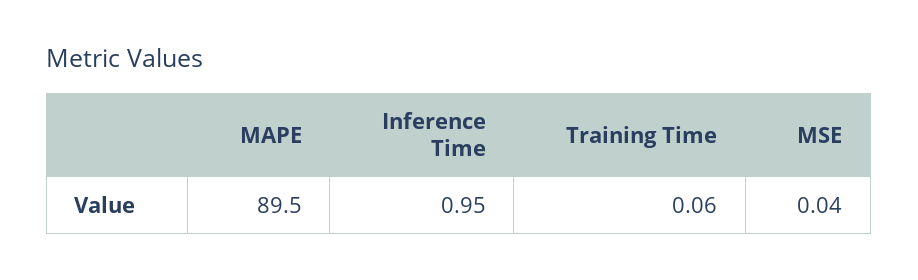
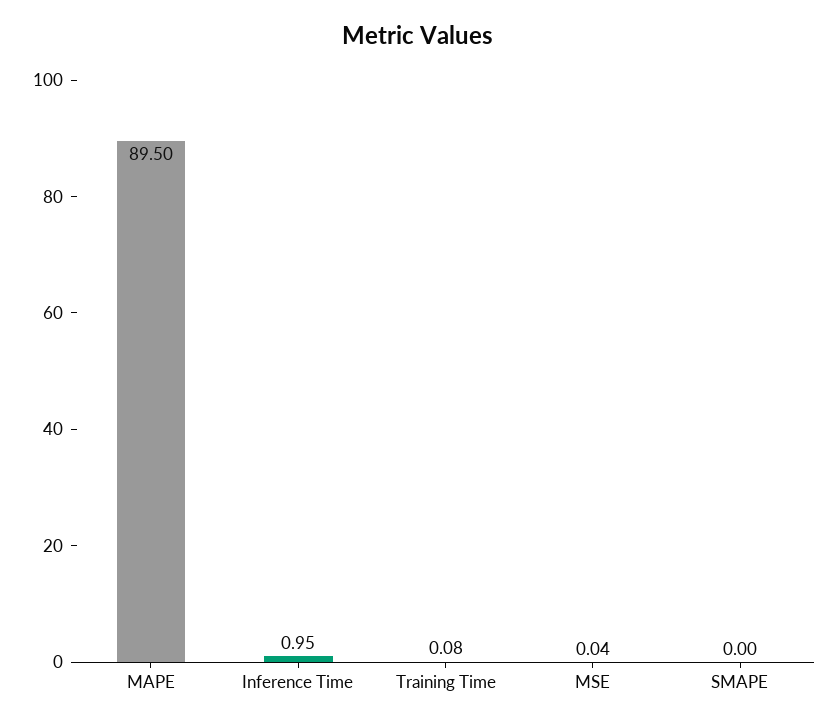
Training Time: 0.06 -> 0.08
SMAPE: none -> 0

